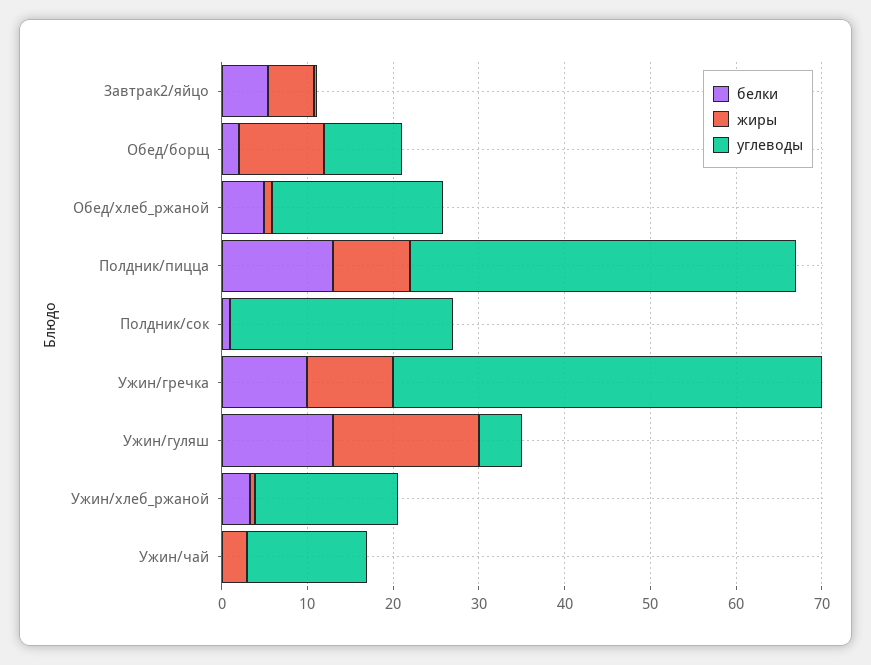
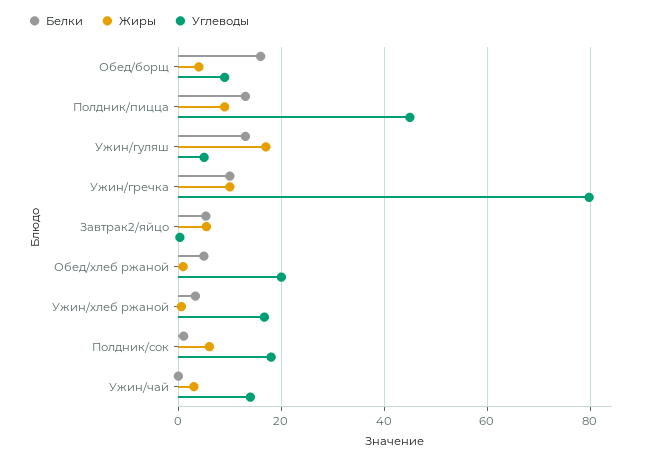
белки, Обед/борщ: 2 -> 16
жиры, Обед/борщ: 10 -> 4
жиры, Полдник/сок: 0 -> 6
углеводы, Полдник/сок: 26 -> 18
углеводы, Ужин/гречка: 50 -> 80

